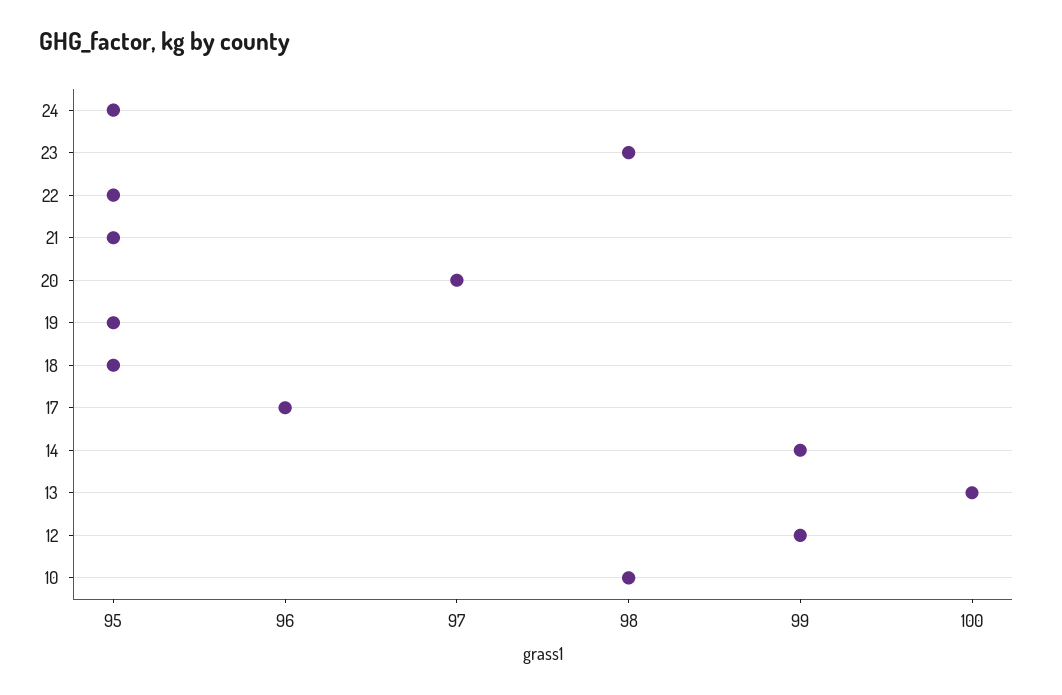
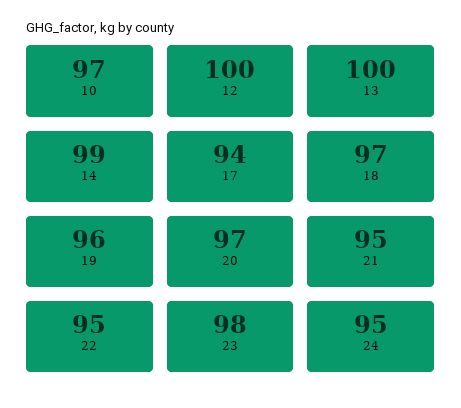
19: 95 -> 96
18: 95 -> 97
17: 96 -> 94
12: 99 -> 100
10: 98 -> 97

